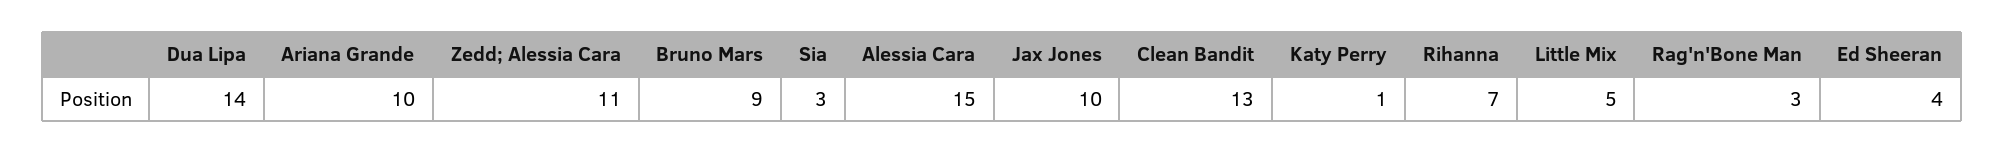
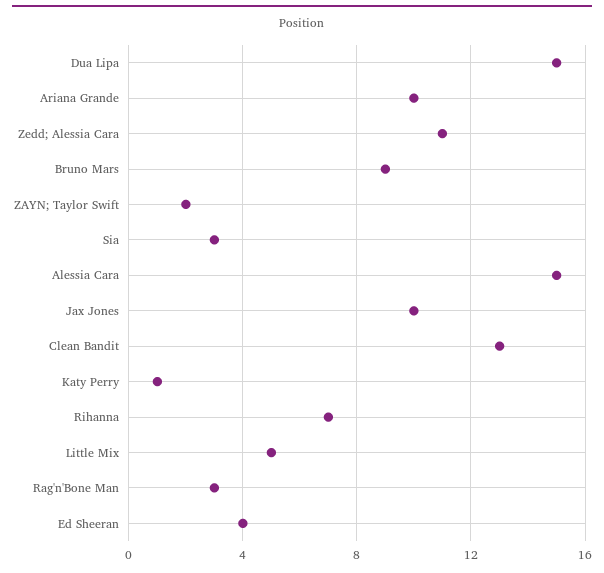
Dua Lipa: 14 -> 15
ZAYN; Taylor Swift: none -> 2

